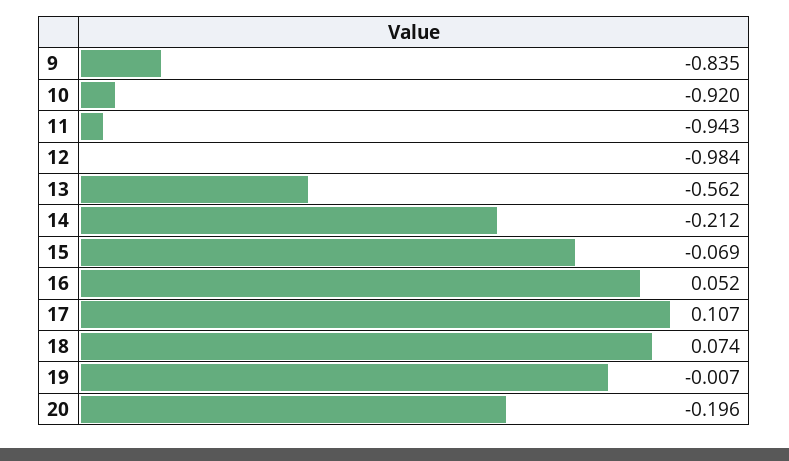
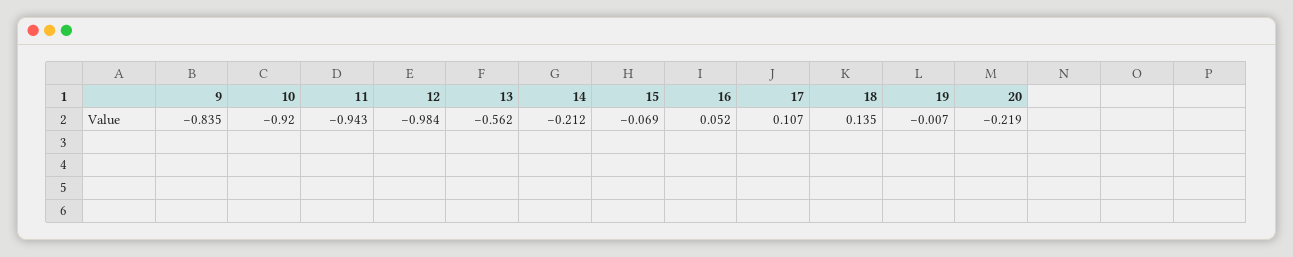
18: 0.074 -> 0.135
20: -0.196 -> -0.219

